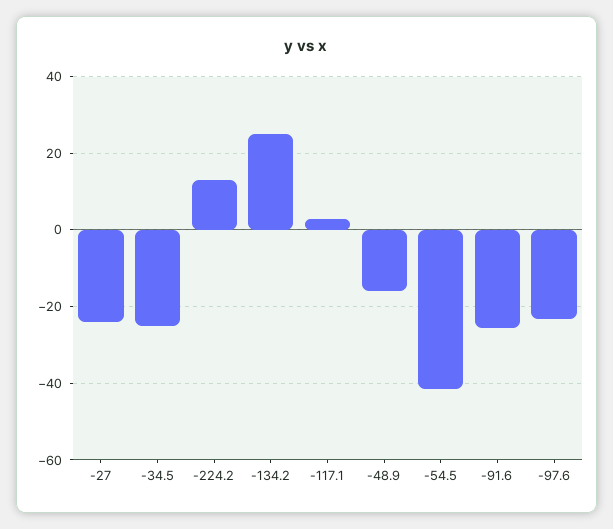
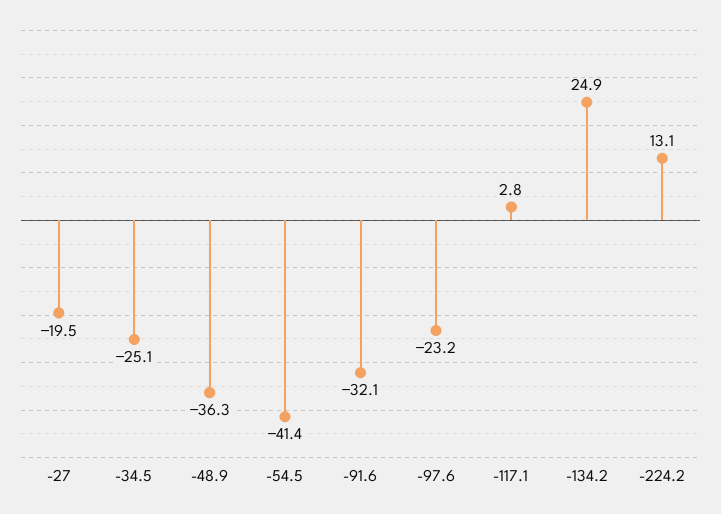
-27: -24 -> -19.5
-48.9: -16 -> -36.3
-91.6: -26 -> -32.1

